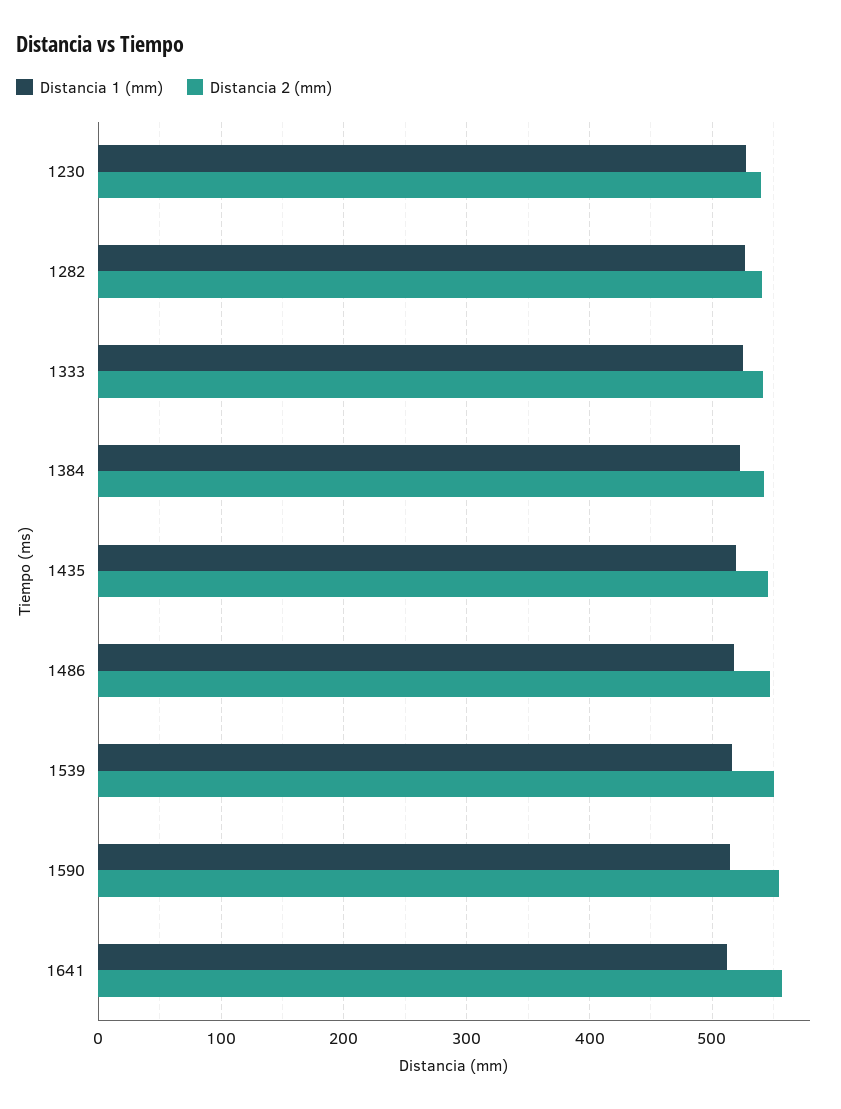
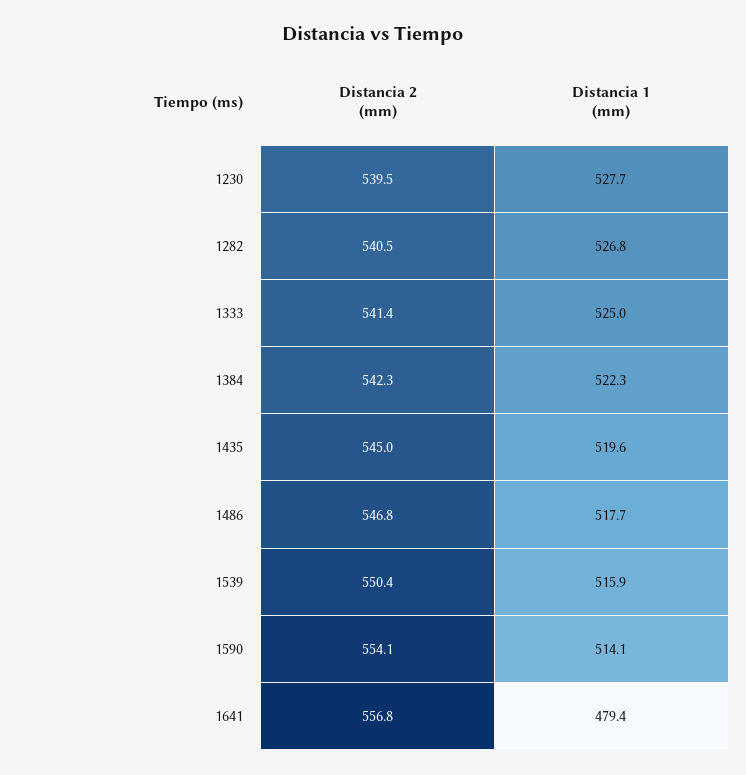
Distancia 1 (mm), 1641: 510 -> 479.4

